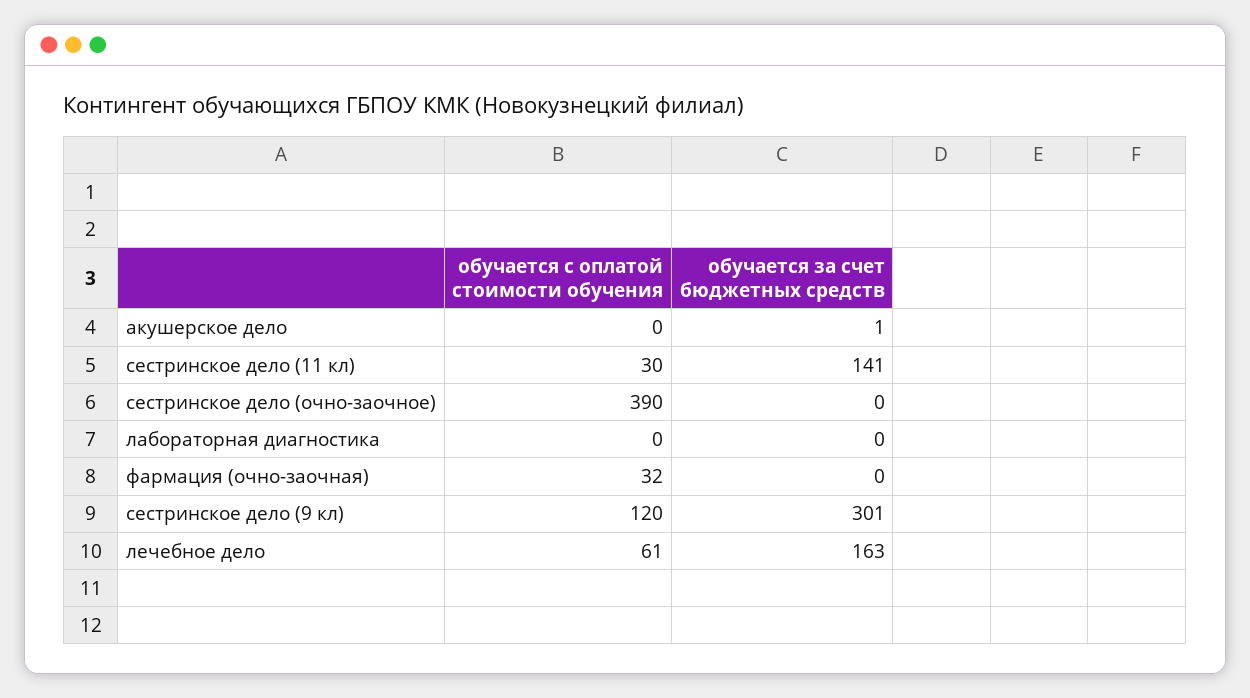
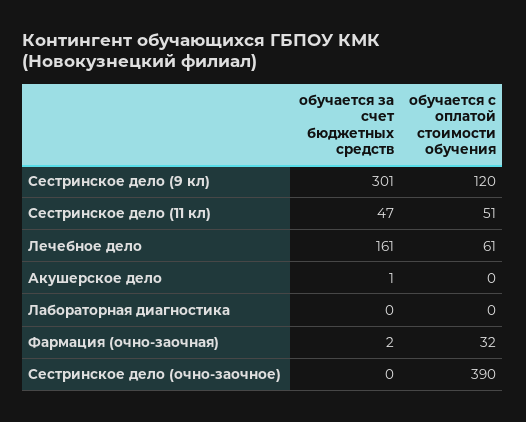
обучается с оплатой стоимости обучения, сестринское дело (11 кл): 30 -> 51
обучается за счет бюджетных средств, сестринское дело (11 кл): 141 -> 47
обучается за счет бюджетных средств, фармация (очно-заочная): 0 -> 2
обучается за счет бюджетных средств, лечебное дело: 163 -> 161

